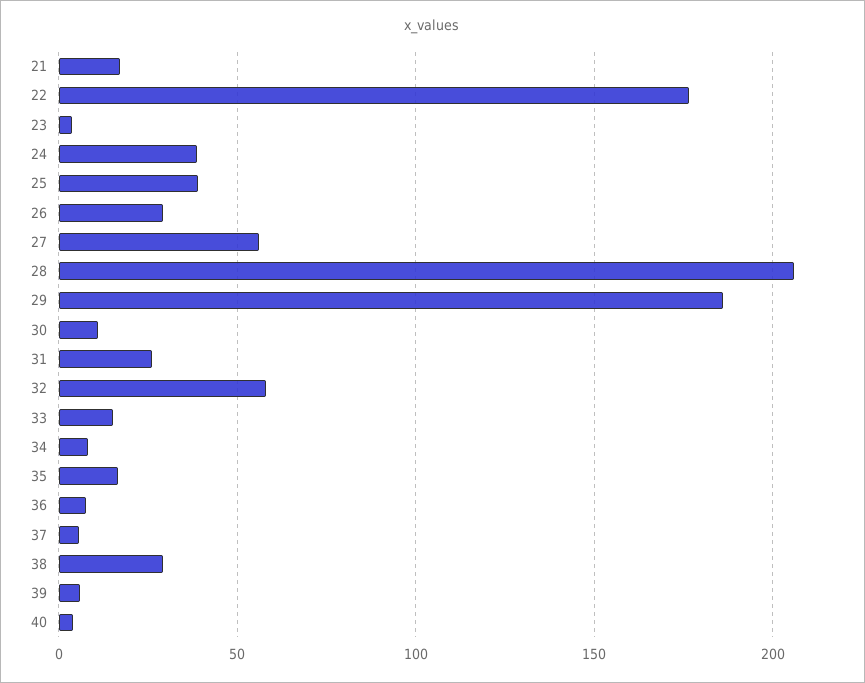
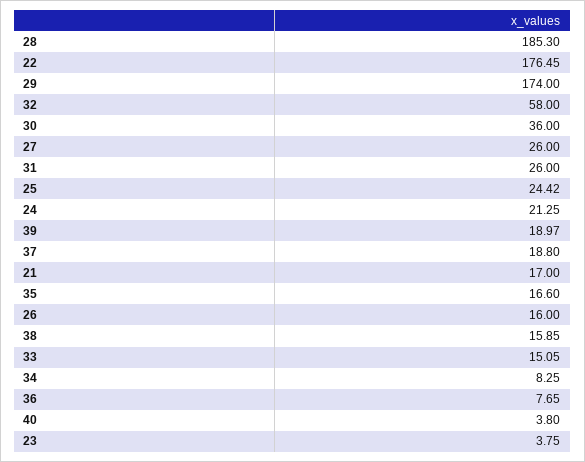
24: 40 -> 21.25
25: 40 -> 24.42
26: 30 -> 16
27: 55 -> 26
28: 205 -> 185.3
29: 185 -> 174
30: 10 -> 36
37: 5 -> 18.8
38: 30 -> 15.85
39: 5 -> 18.97

